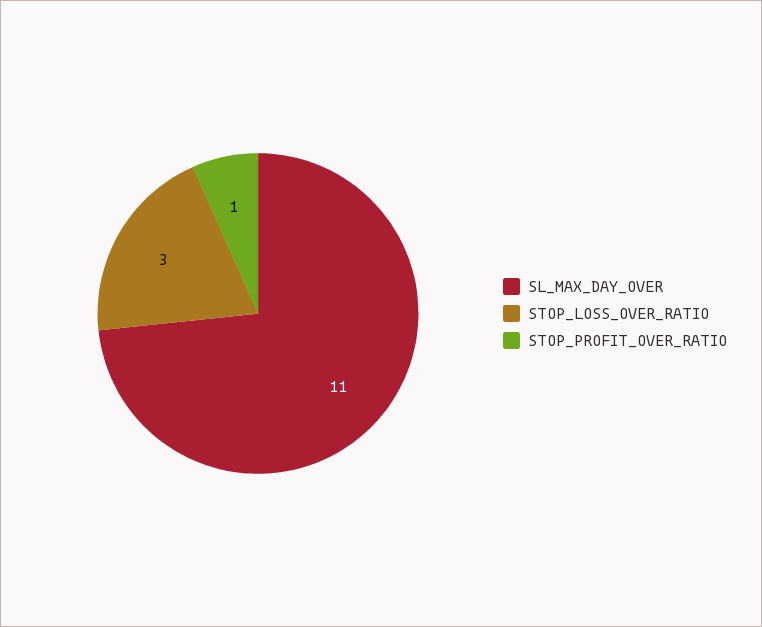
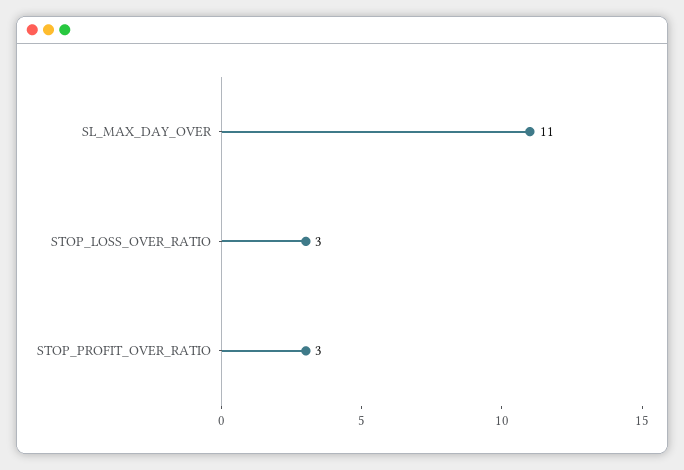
STOP_PROFIT_OVER_RATIO: 1 -> 3

